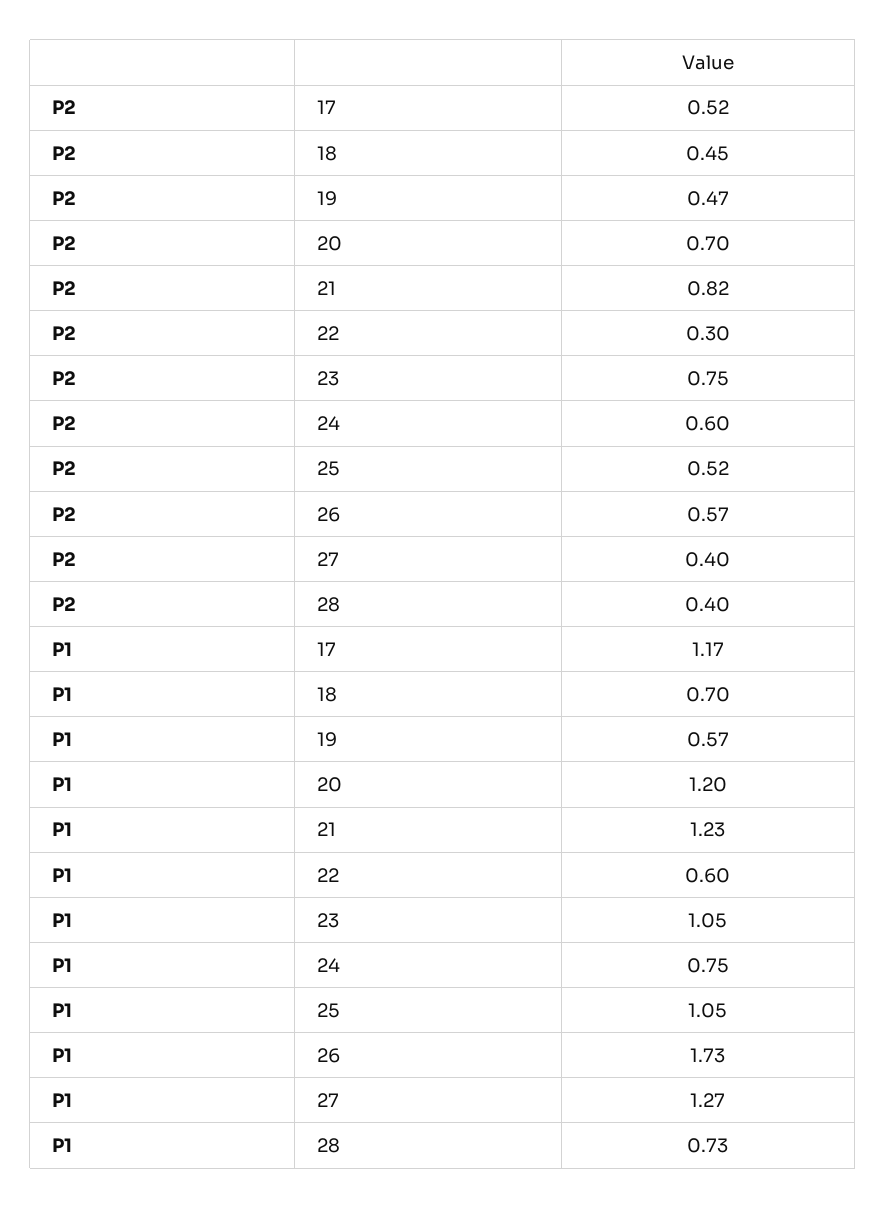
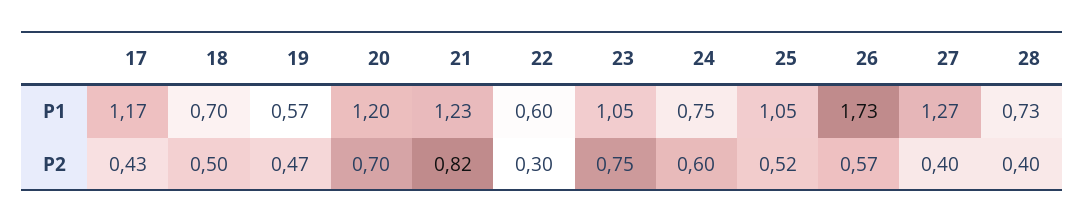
P2, 17: 0.52 -> 0.43
P2, 18: 0.45 -> 0.5

